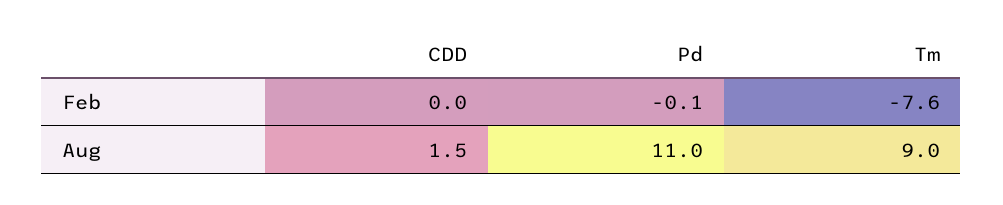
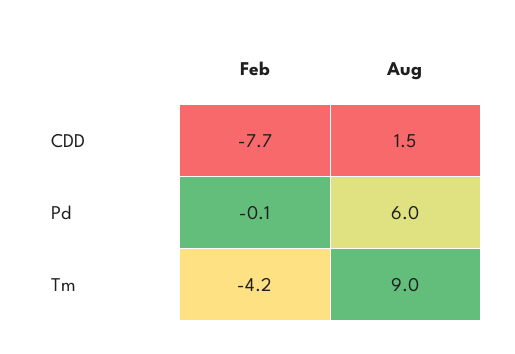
CDD, Feb: 0 -> -7.7
Tm, Feb: -7.6 -> -4.2
Pd, Aug: 11 -> 6

